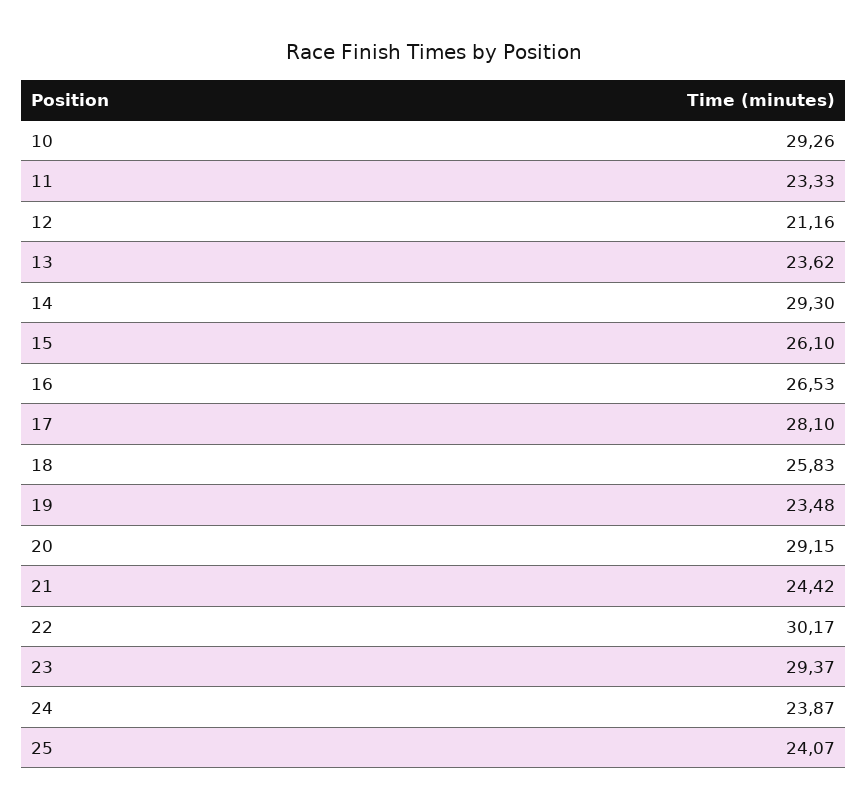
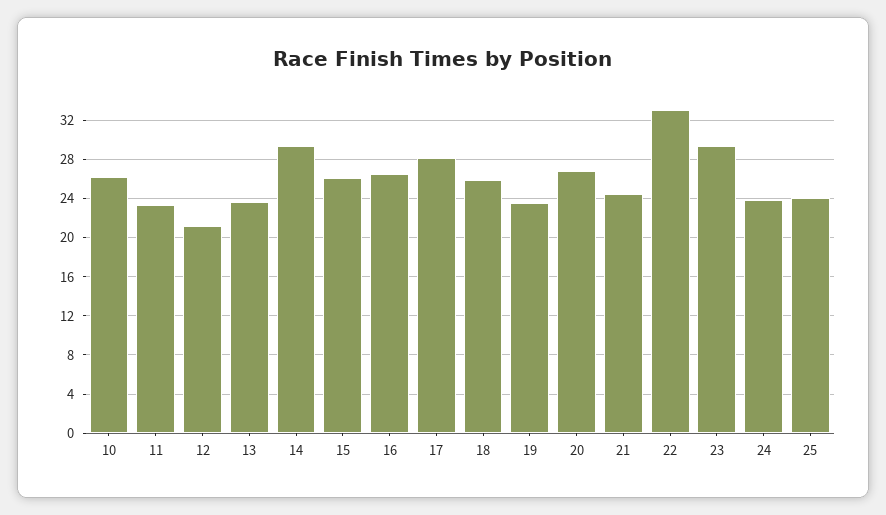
10: 29.26 -> 26
20: 29.15 -> 27
22: 30.17 -> 33

